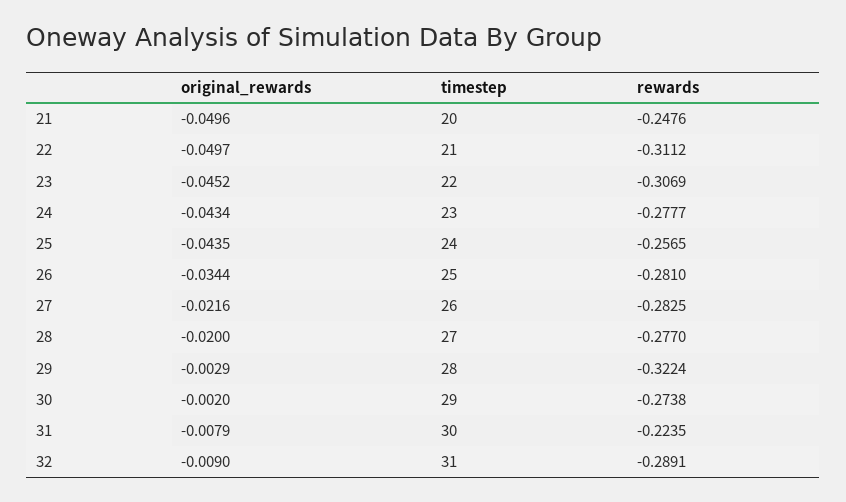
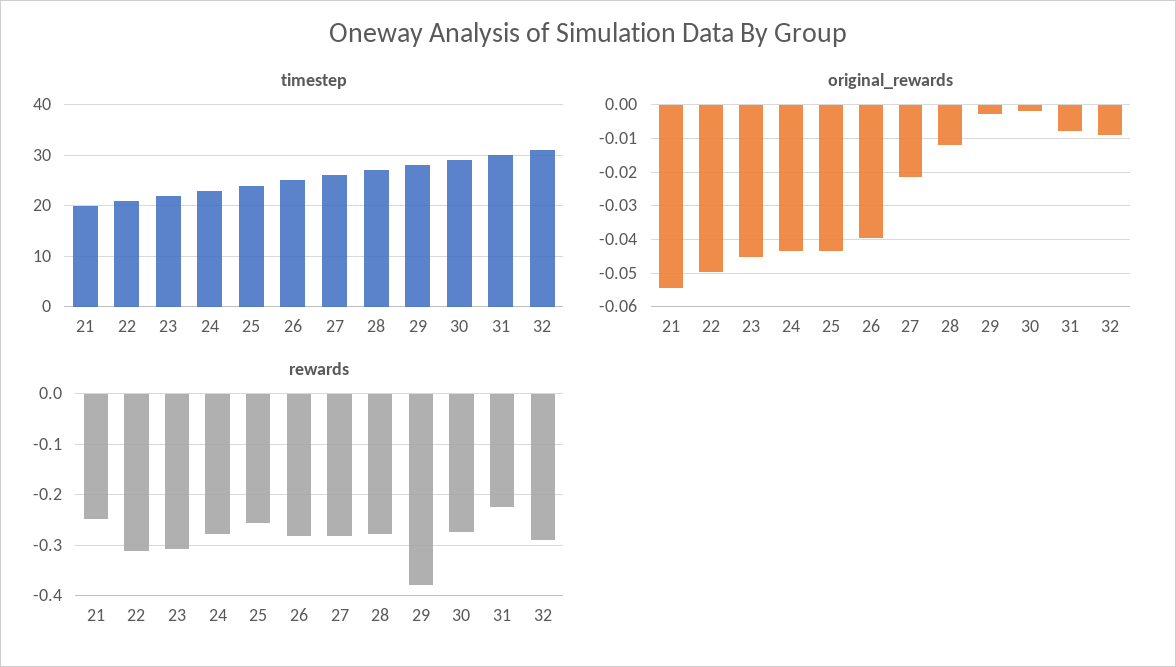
original_rewards, 21: -0.0496 -> -0.054
original_rewards, 26: -0.0344 -> -0.04
original_rewards, 28: -0.02 -> -0.012
rewards, 29: -0.3224 -> -0.38

